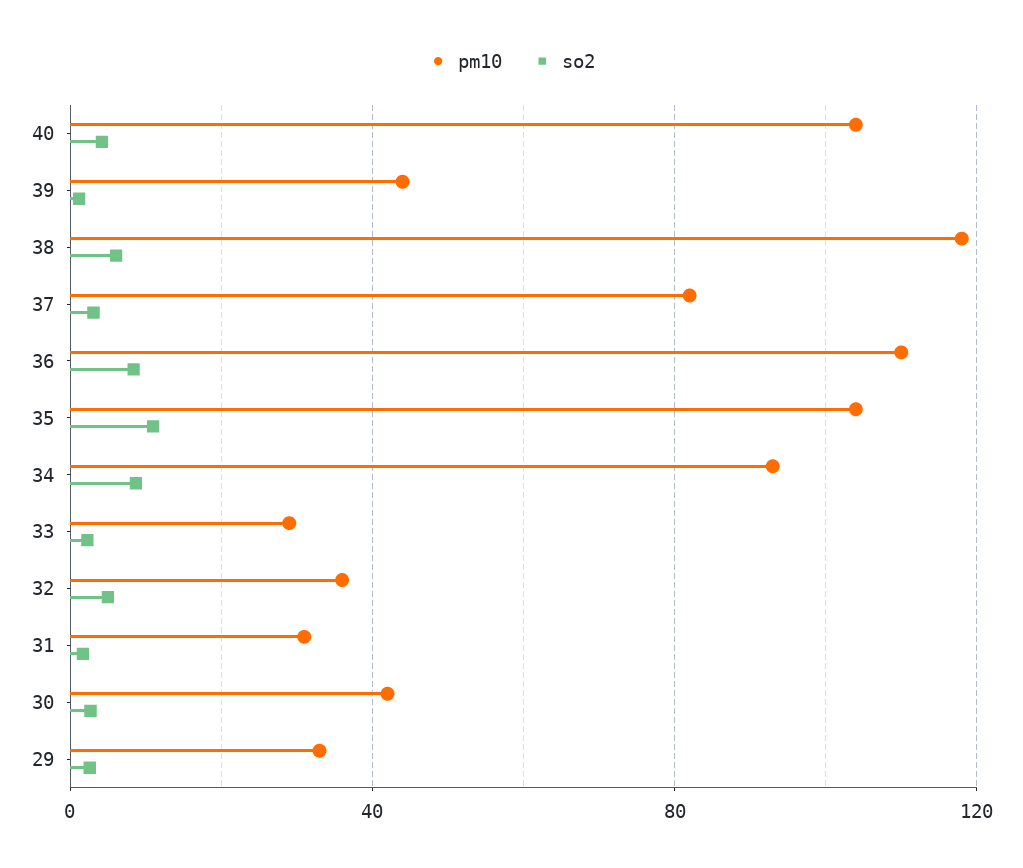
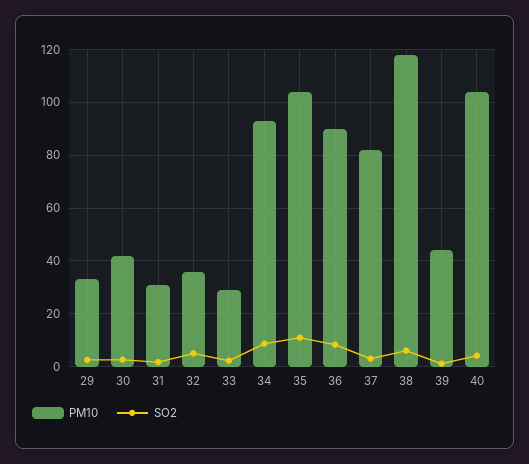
pm10, 36: 110 -> 90

